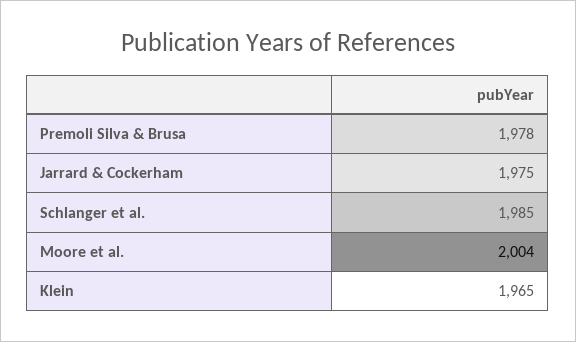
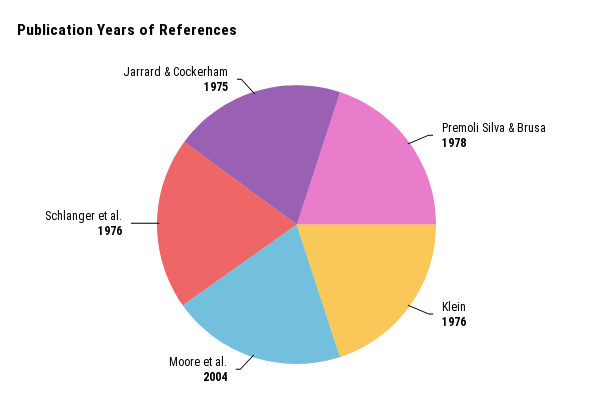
Schlanger et al.: 1985 -> 1976
Klein: 1965 -> 1976

